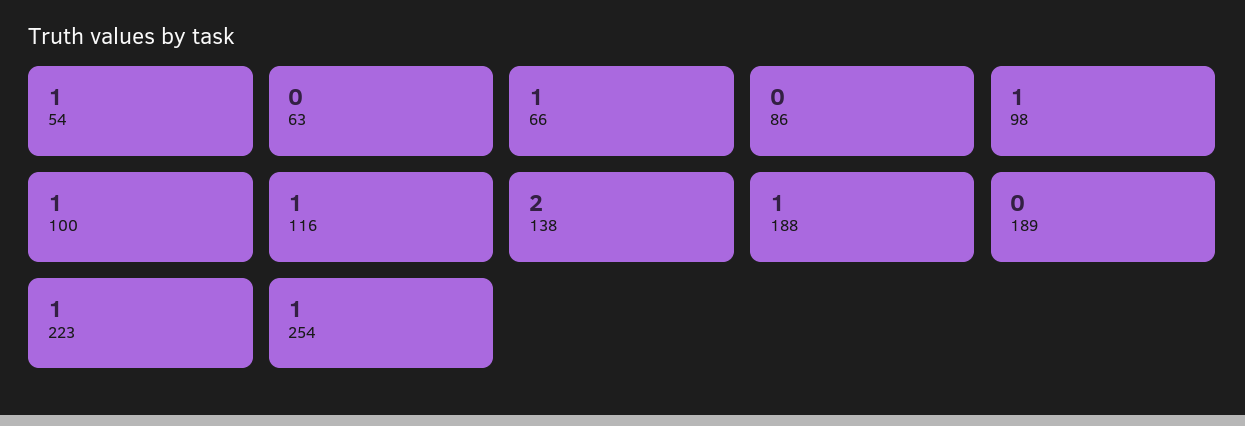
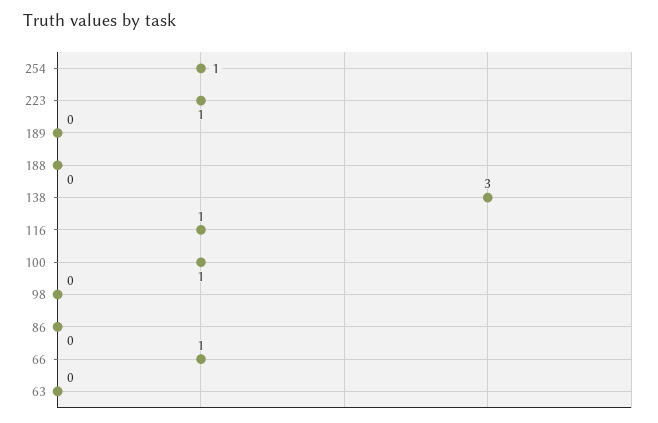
54: 1 -> none
98: 1 -> 0
138: 2 -> 3
188: 1 -> 0

